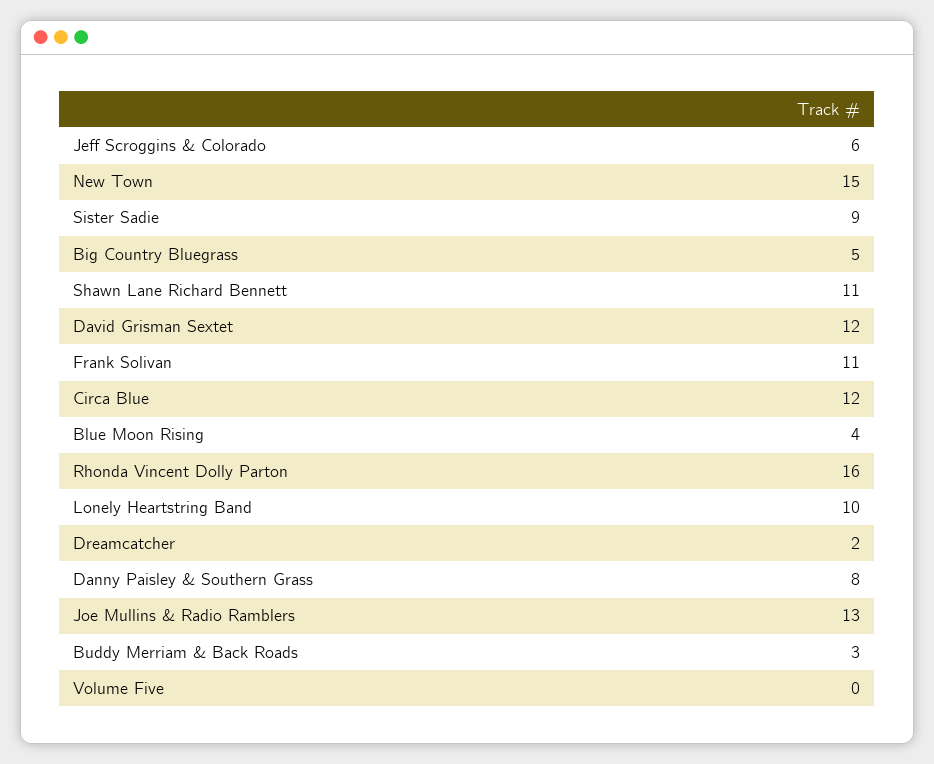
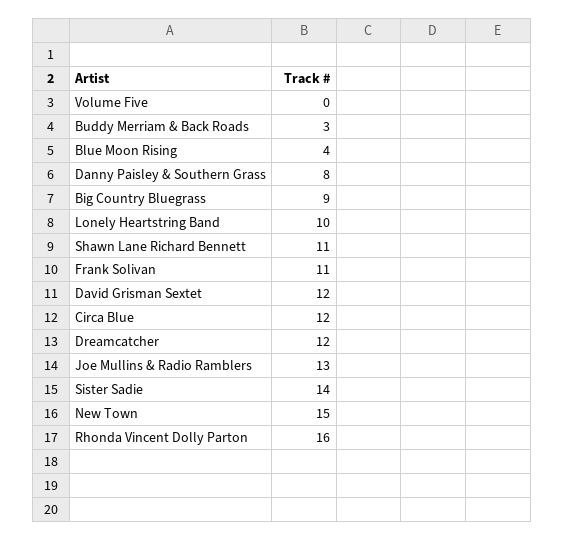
Jeff Scroggins & Colorado: 6 -> none
Sister Sadie: 9 -> 14
Big Country Bluegrass: 5 -> 9
Dreamcatcher: 2 -> 12

